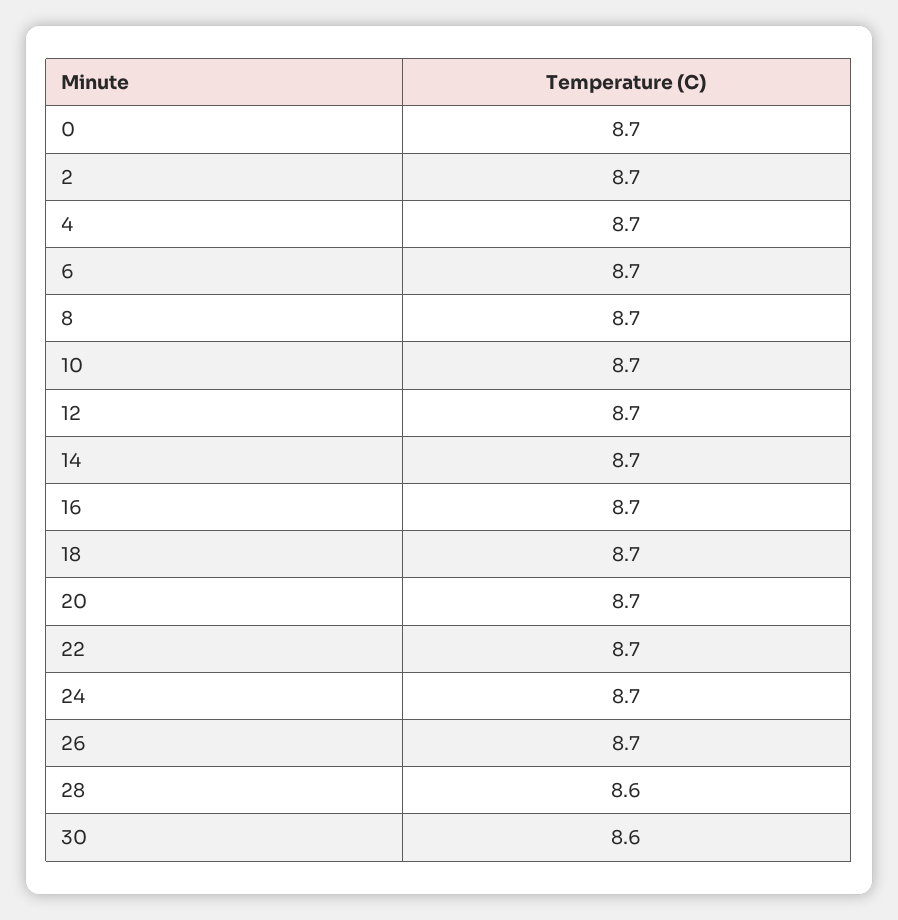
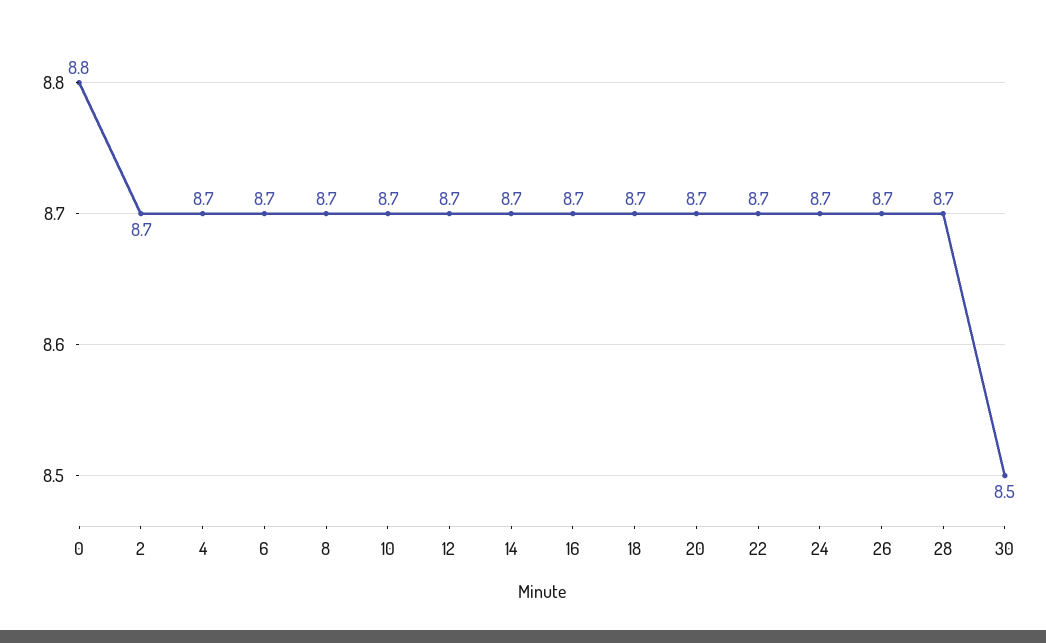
0: 8.7 -> 8.8
28: 8.6 -> 8.7
30: 8.6 -> 8.5

